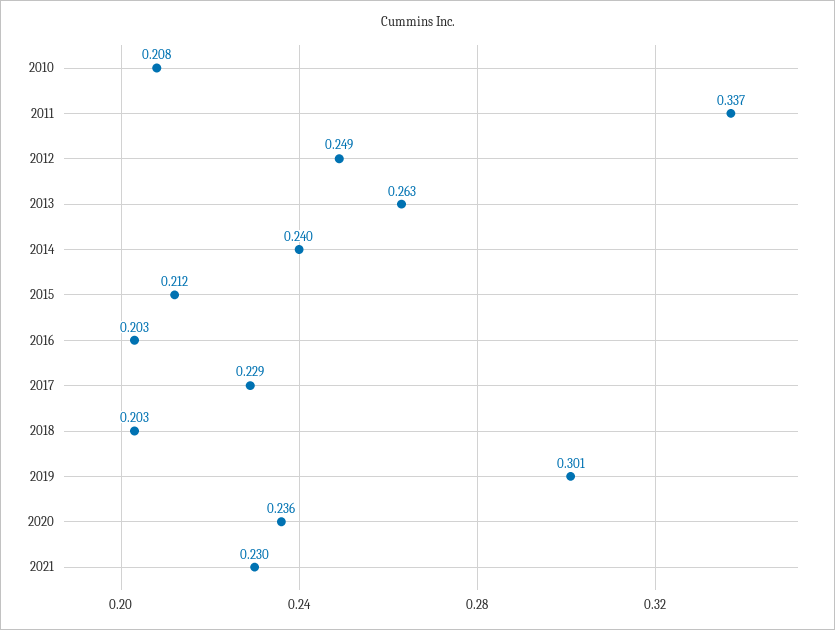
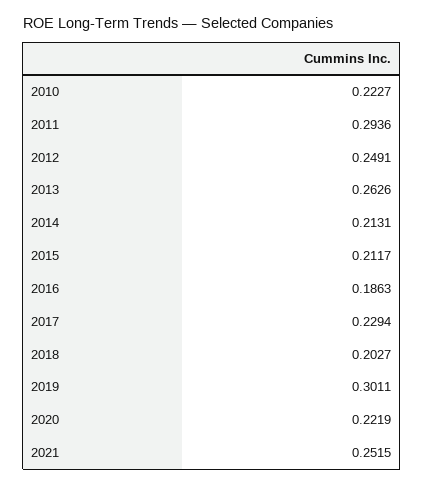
2010: 0.208 -> 0.2227
2011: 0.337 -> 0.2936
2014: 0.24 -> 0.2131
2016: 0.203 -> 0.1863
2020: 0.236 -> 0.2219
2021: 0.23 -> 0.2515

